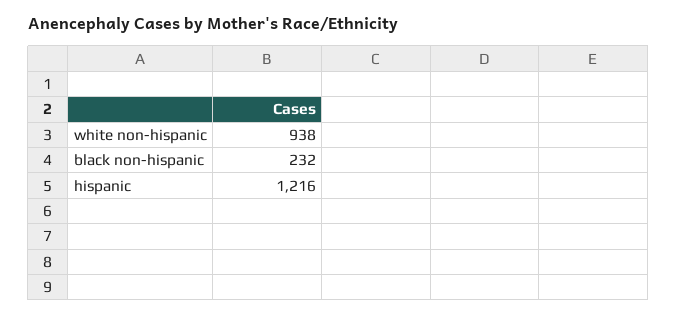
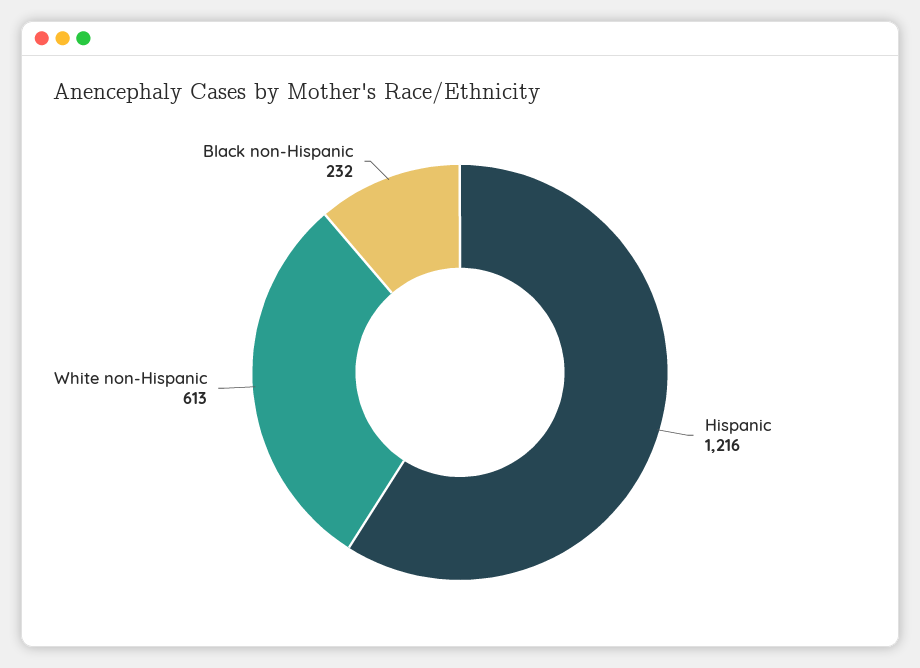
white non-hispanic: 938 -> 613

